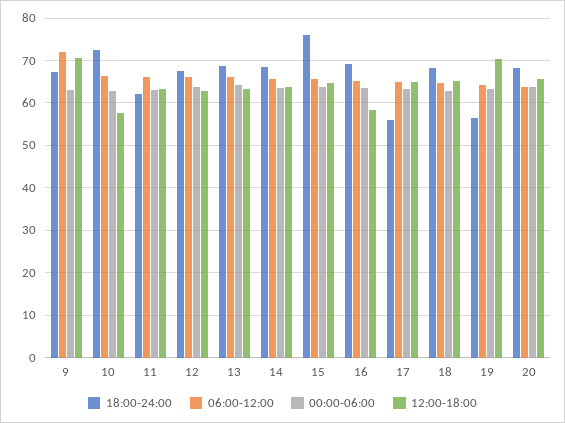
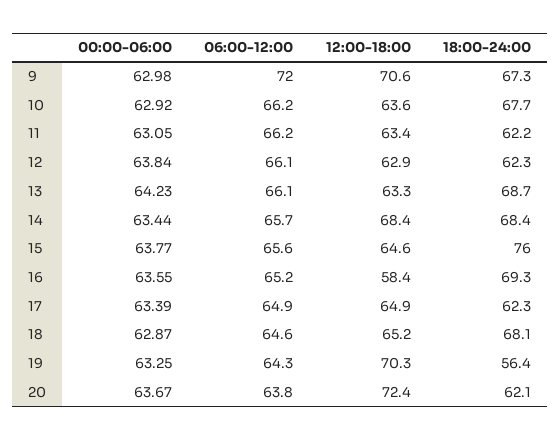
18:00-24:00, 10: 72 -> 67.7
12:00-18:00, 10: 58 -> 63.6
18:00-24:00, 12: 68 -> 62.3
12:00-18:00, 14: 64 -> 68.4
18:00-24:00, 17: 56 -> 62.3
18:00-24:00, 20: 68 -> 62.1
12:00-18:00, 20: 66 -> 72.4

